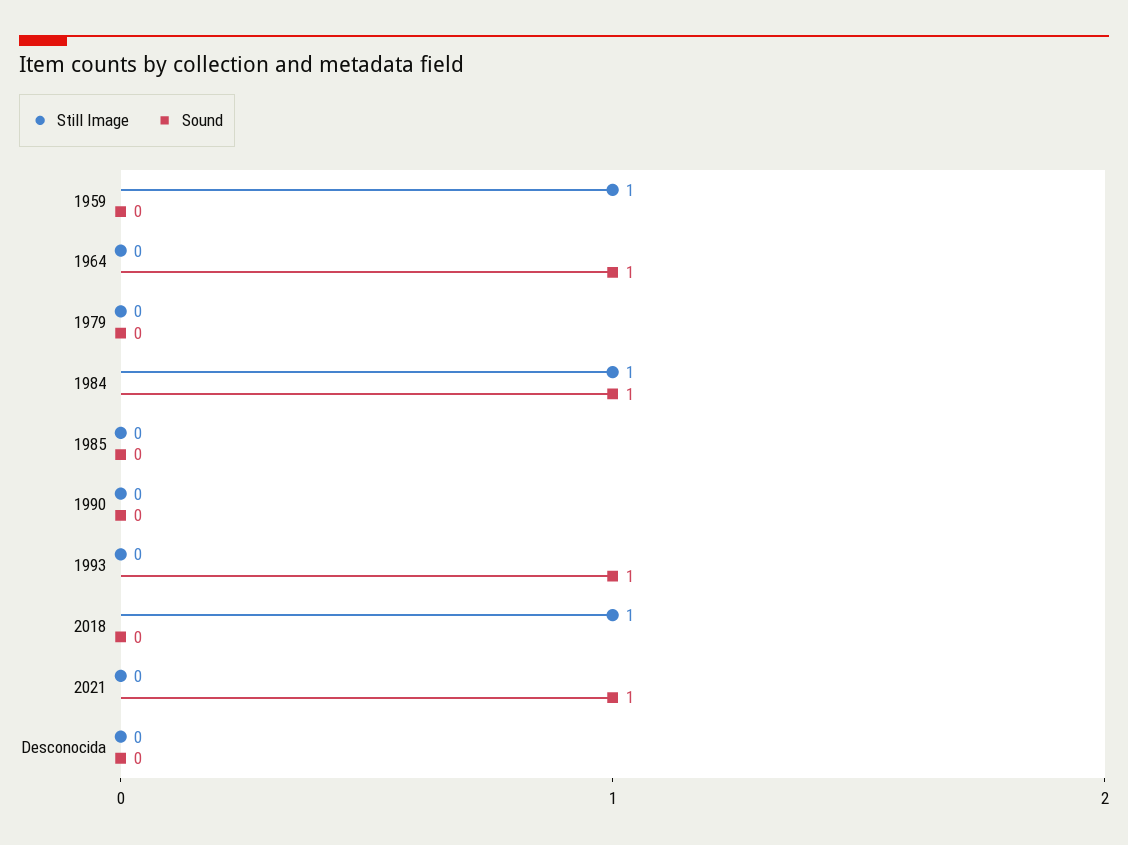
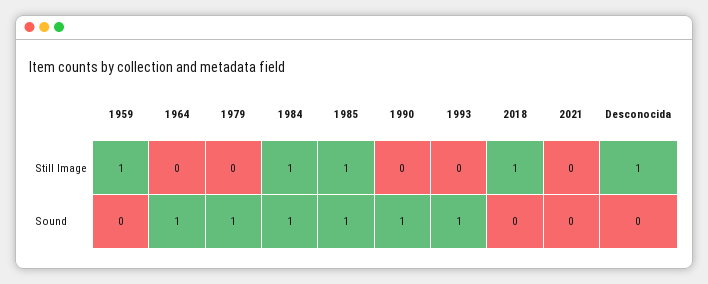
Sound, 1979: 0 -> 1
Still Image, 1985: 0 -> 1
Sound, 1985: 0 -> 1
Sound, 1990: 0 -> 1
Sound, 2021: 1 -> 0
Still Image, Desconocida: 0 -> 1

